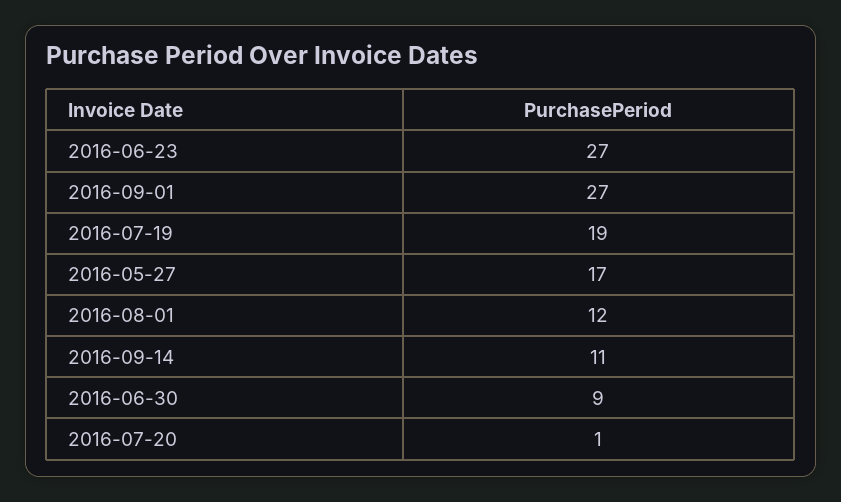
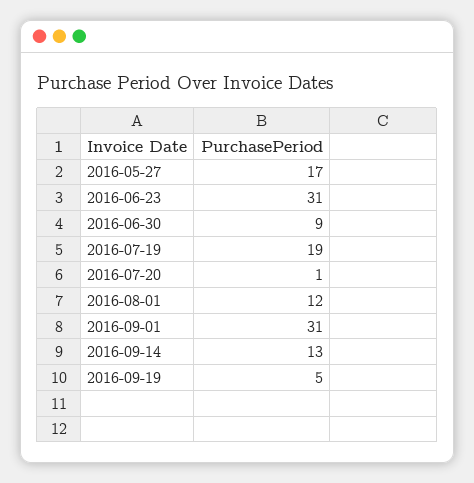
2016-06-23: 27 -> 31
2016-09-01: 27 -> 31
2016-09-14: 11 -> 13
2016-09-19: none -> 5

